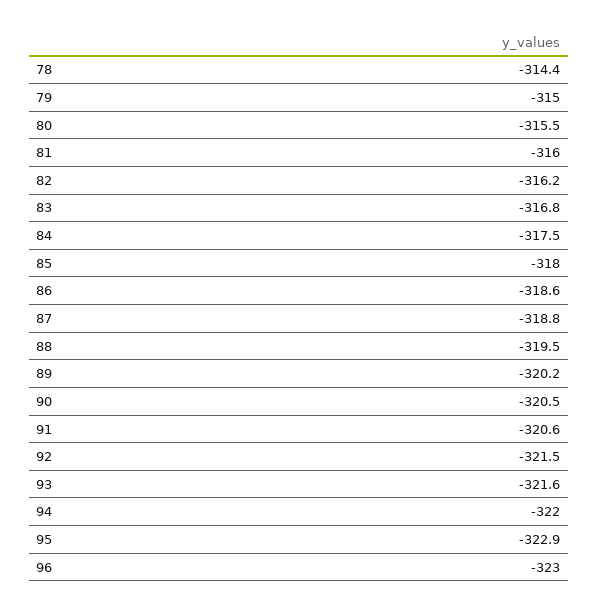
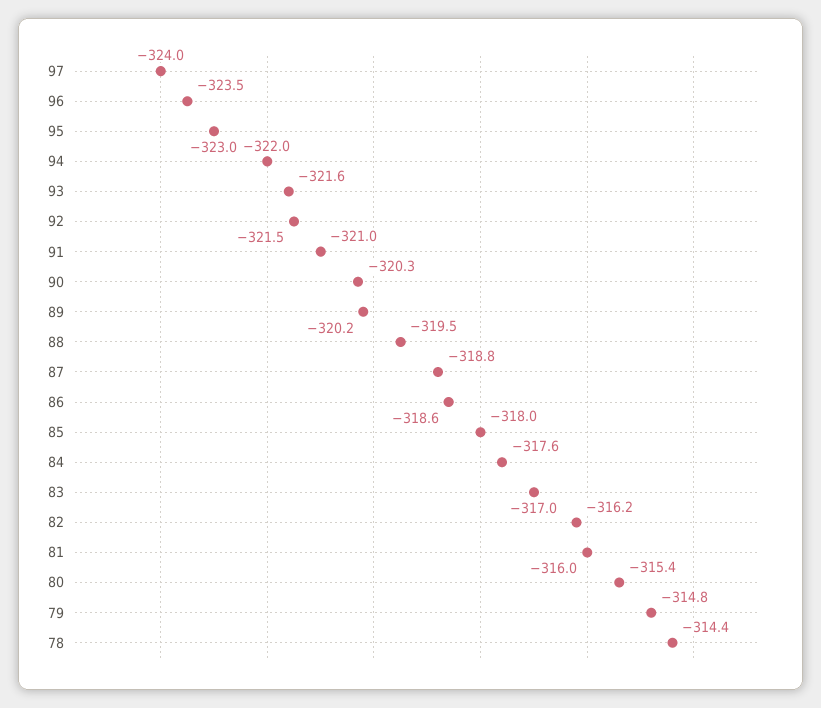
79: -315 -> -314.8
80: -315.5 -> -315.4
83: -316.8 -> -317
84: -317.5 -> -317.6
90: -320.5 -> -320.3
91: -320.6 -> -321
95: -322.9 -> -323
96: -323 -> -323.5
97: none -> -324

